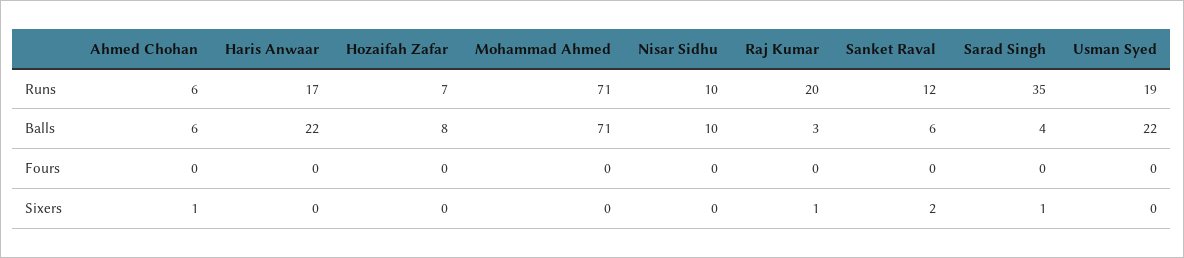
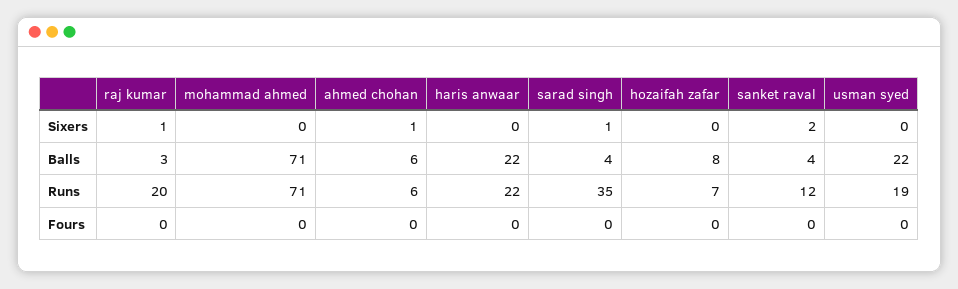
Haris Anwaar, Runs: 17 -> 22
Nisar Sidhu, Runs: 10 -> none
Nisar Sidhu, Balls: 10 -> none
Sanket Raval, Balls: 6 -> 4
Nisar Sidhu, Fours: 0 -> none
Nisar Sidhu, Sixers: 0 -> none

